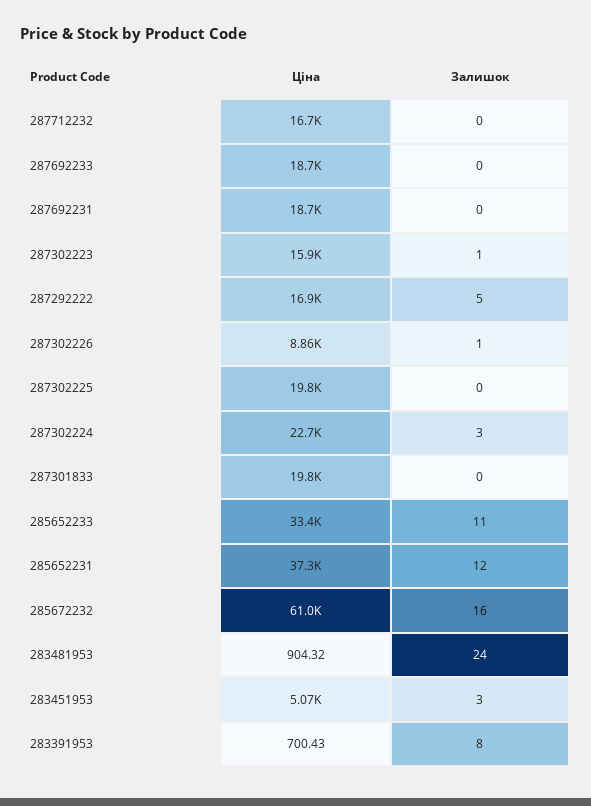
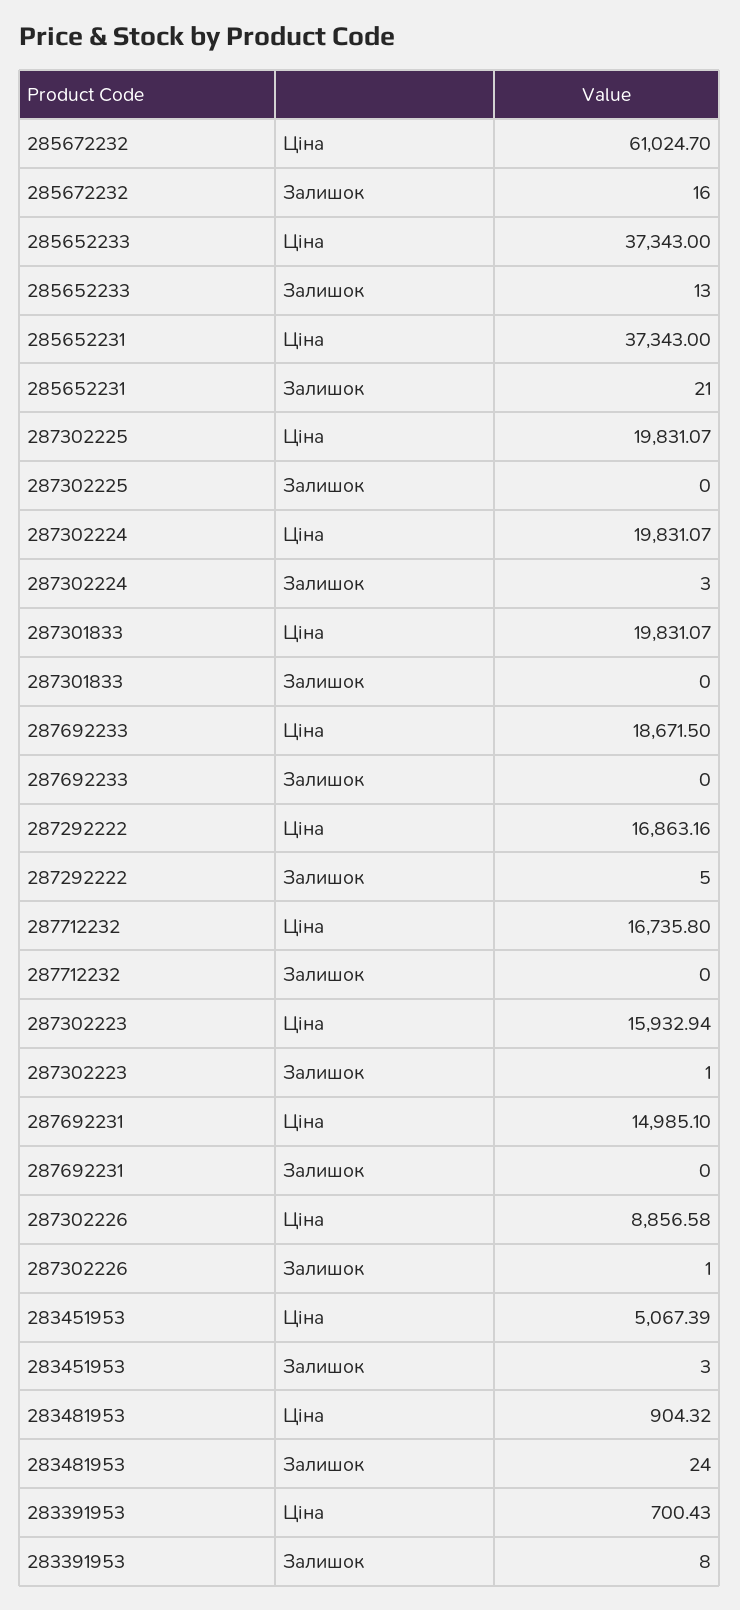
Ціна, 287692231: 18700 -> 14985.1
Ціна, 287302224: 22700 -> 19831.07
Ціна, 285652233: 33400 -> 37343
Залишок, 285652233: 11 -> 13
Залишок, 285652231: 12 -> 21

